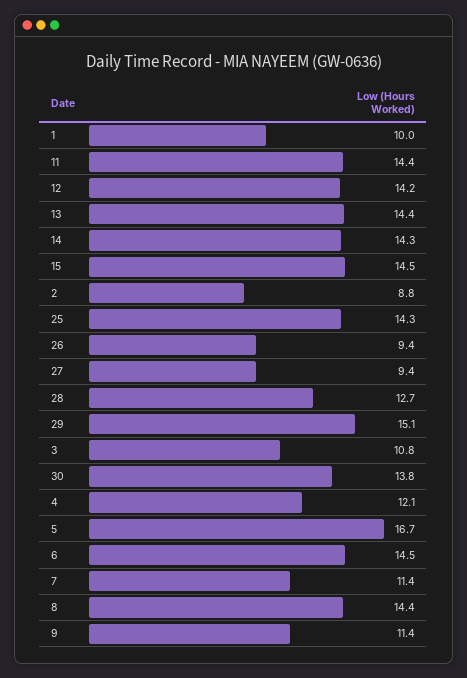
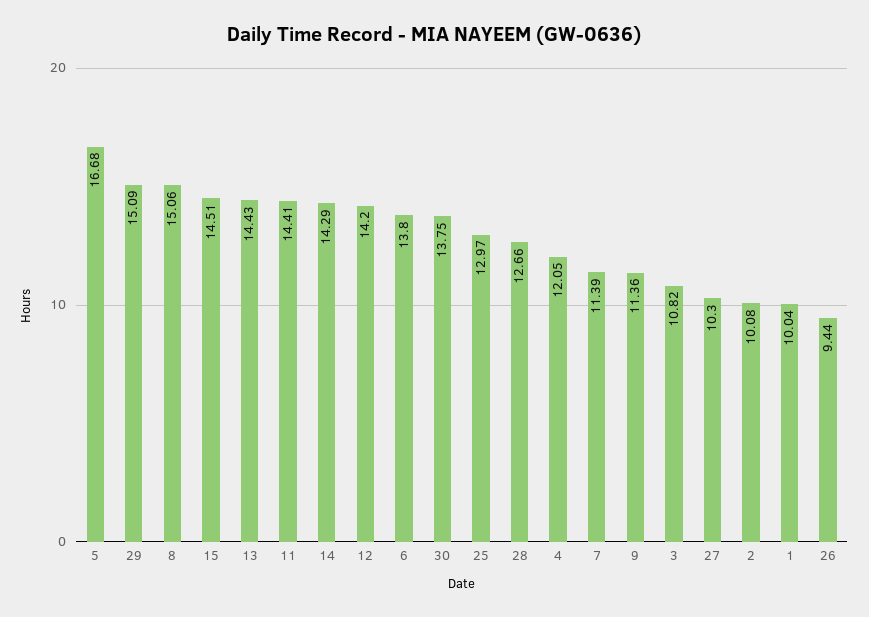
2: 8.8 -> 10.08
25: 14.3 -> 12.97
27: 9.4 -> 10.3
6: 14.5 -> 13.8
8: 14.4 -> 15.06

